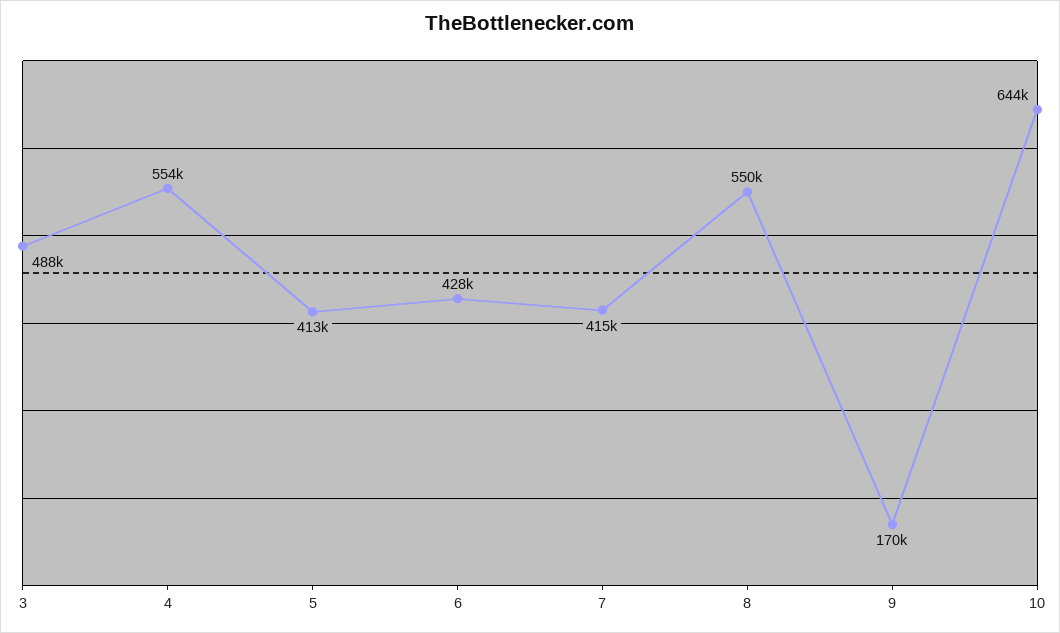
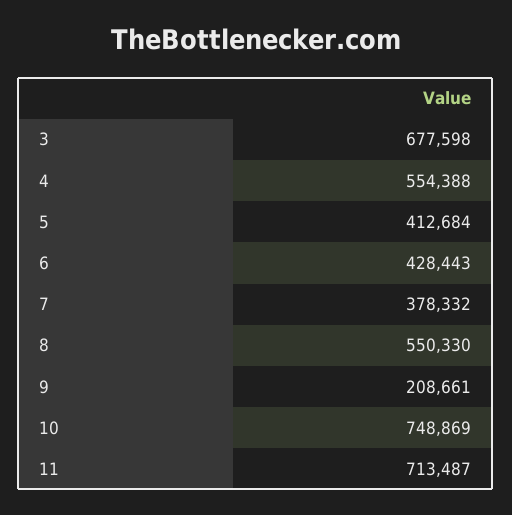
3: 488000 -> 677598
7: 415000 -> 378332
9: 170000 -> 208661
10: 644000 -> 748869
11: none -> 713487

